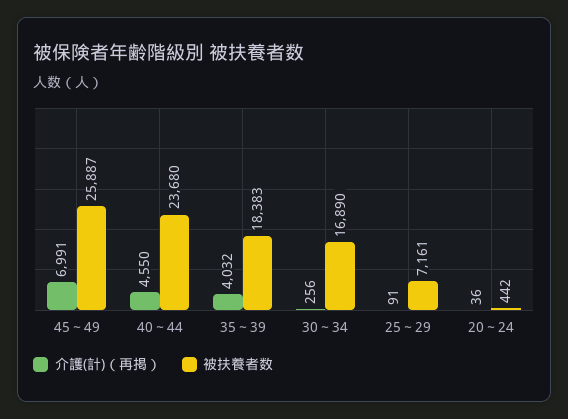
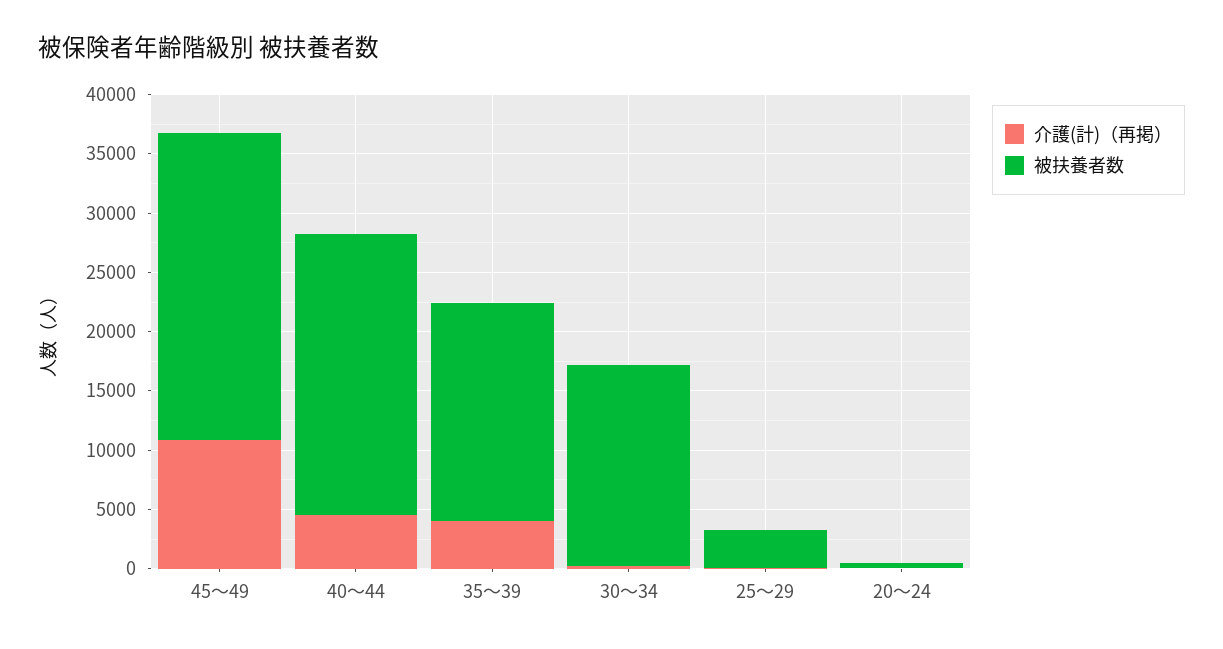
介護(計)（再掲）, 45～49: 6991 -> 11000
被扶養者数, 25～29: 7161 -> 3000

